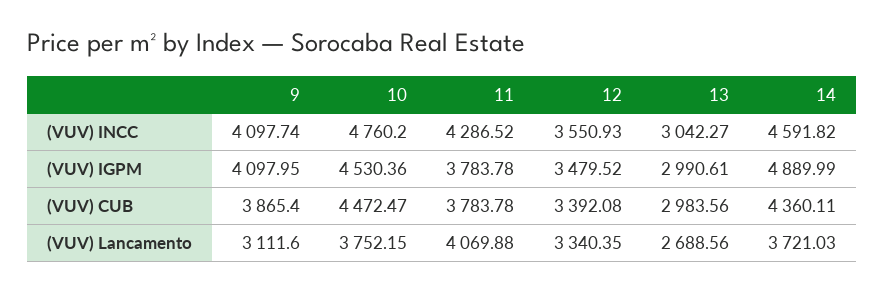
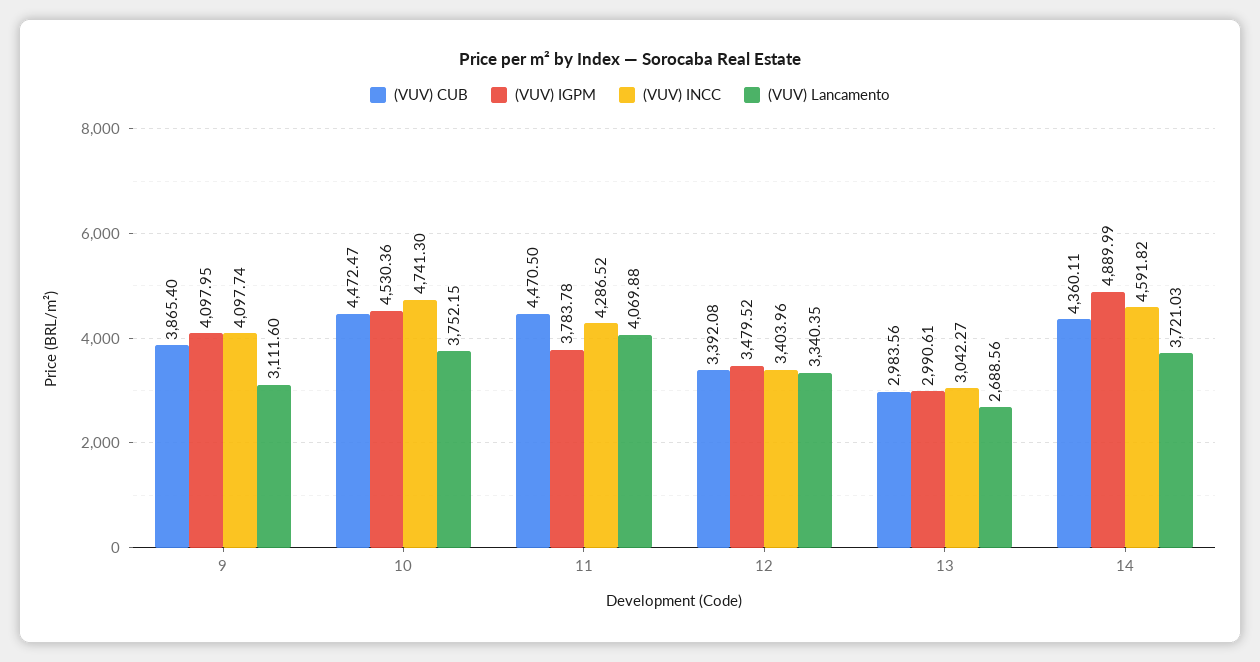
(VUV) INCC, 10: 4760.2 -> 4741.3
(VUV) INCC, 12: 3550.93 -> 3403.96
(VUV) CUB, 11: 3783.78 -> 4470.5

